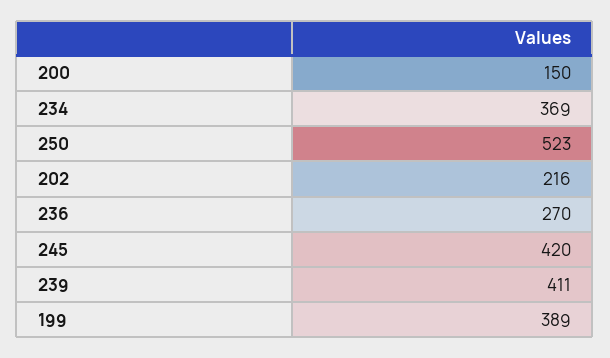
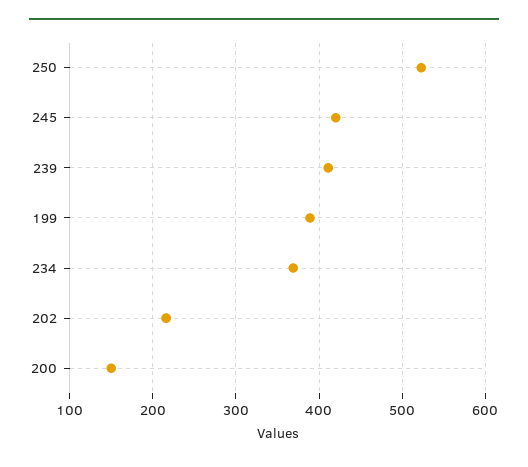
236: 270 -> none

